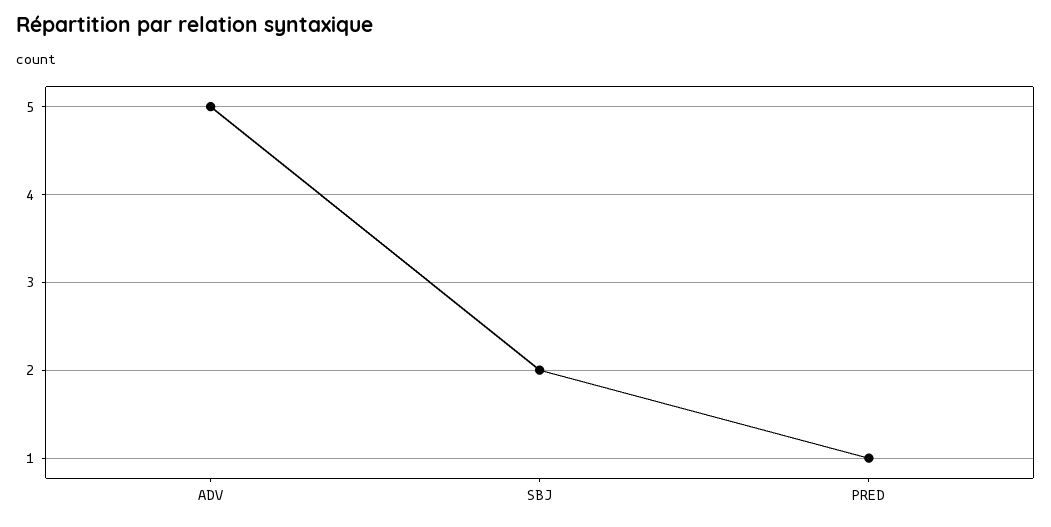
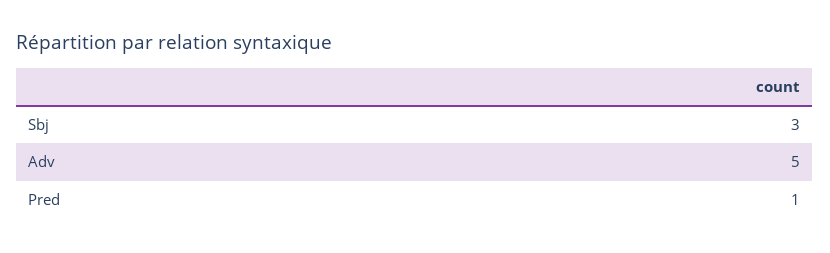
SBJ: 2 -> 3

